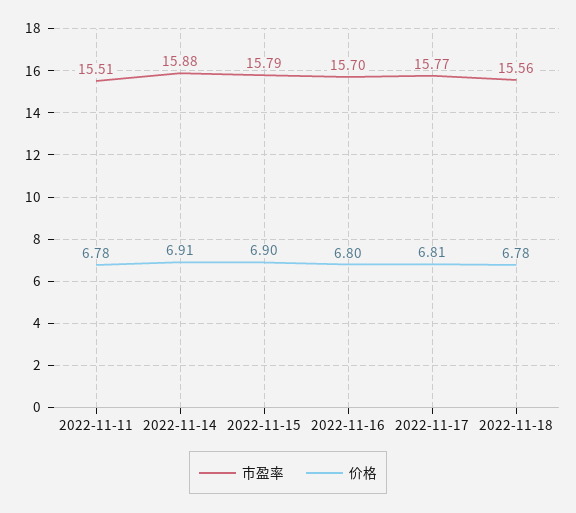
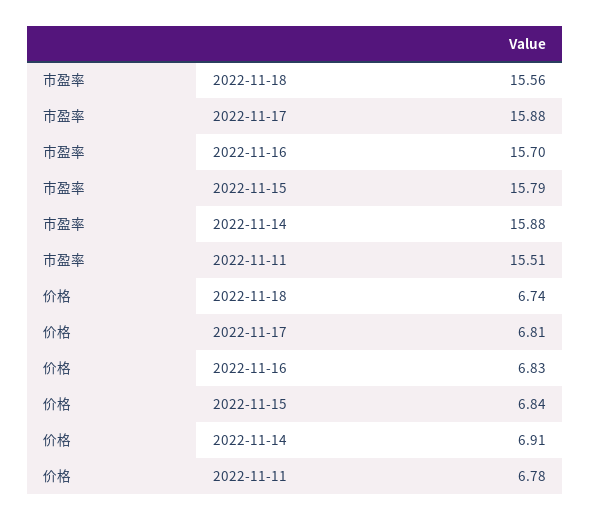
价格, 2022-11-15: 6.9 -> 6.84
价格, 2022-11-16: 6.8 -> 6.83
市盈率, 2022-11-17: 15.77 -> 15.88
价格, 2022-11-18: 6.78 -> 6.74

